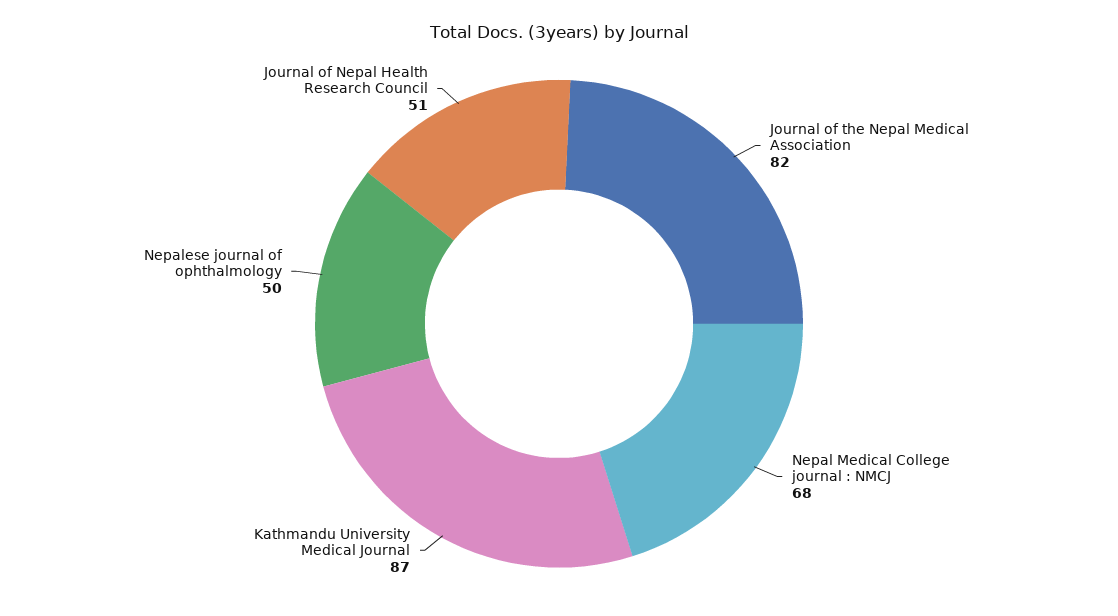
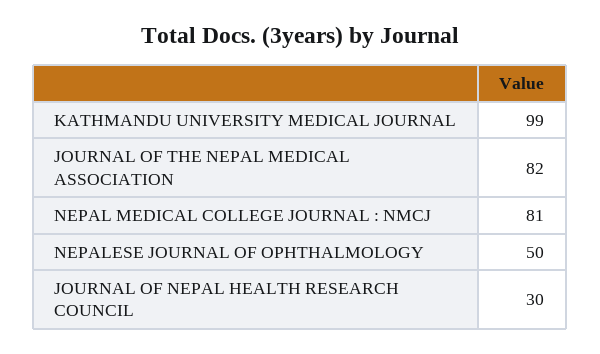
Nepal Medical College journal : NMCJ: 68 -> 81
Kathmandu University Medical Journal: 87 -> 99
Journal of Nepal Health Research Council: 51 -> 30

